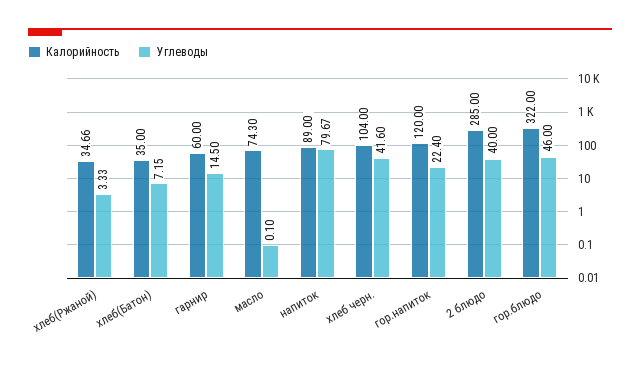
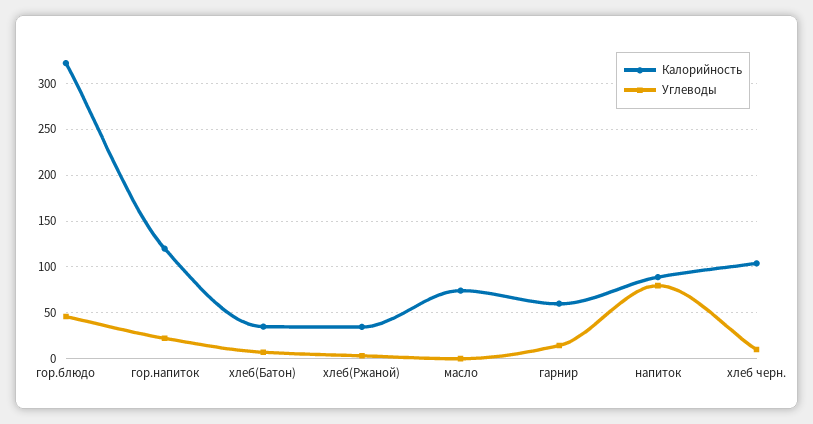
Углеводы, хлеб черн.: 41.6 -> 10
Калорийность, 2 блюдо: 285 -> none
Углеводы, 2 блюдо: 40 -> none

